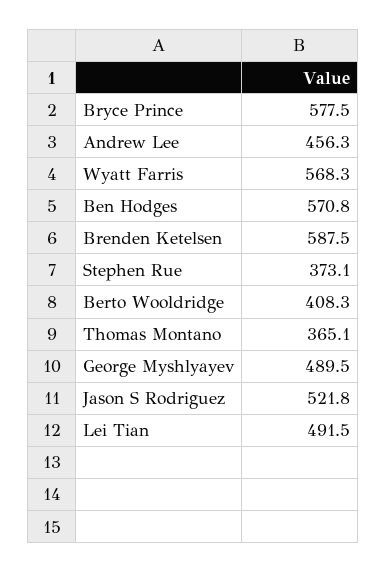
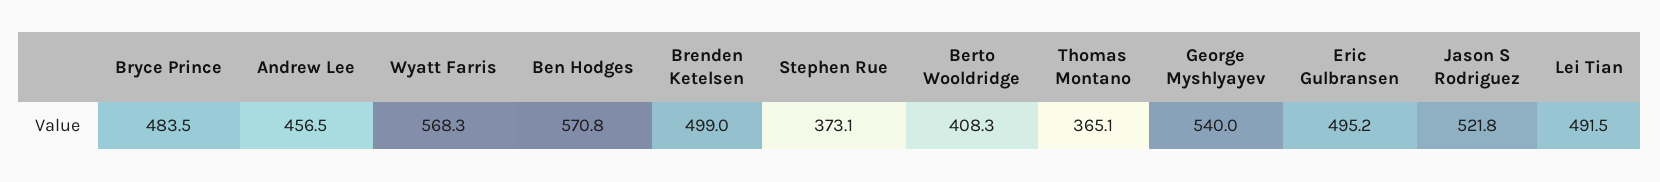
Bryce Prince: 577.5 -> 483.5
Andrew Lee: 456.3 -> 456.5
Brenden Ketelsen: 587.5 -> 499
George Myshlyayev: 489.5 -> 540
Eric Gulbransen: none -> 495.2

